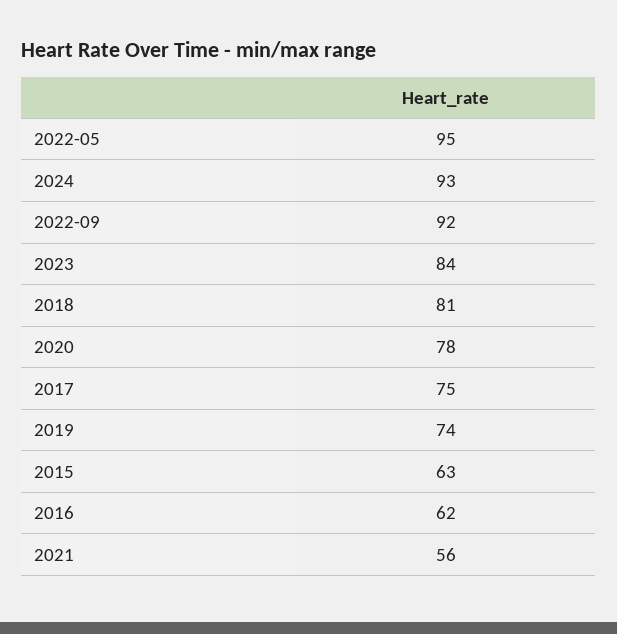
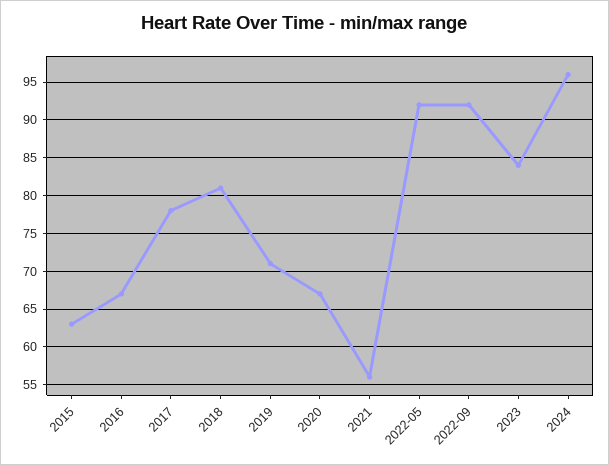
2022-05: 95 -> 92
2024: 93 -> 96
2020: 78 -> 67
2017: 75 -> 78
2019: 74 -> 71
2016: 62 -> 67

